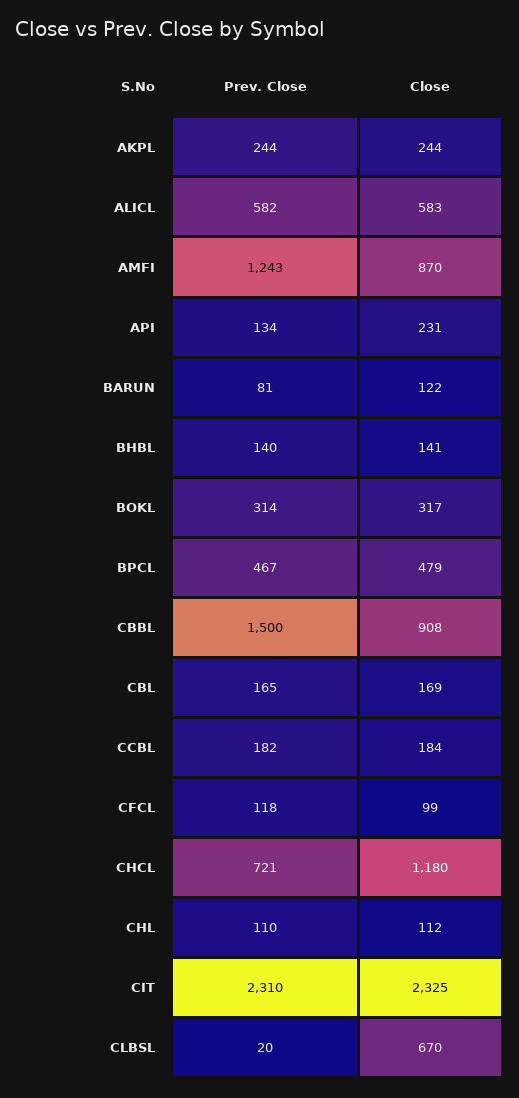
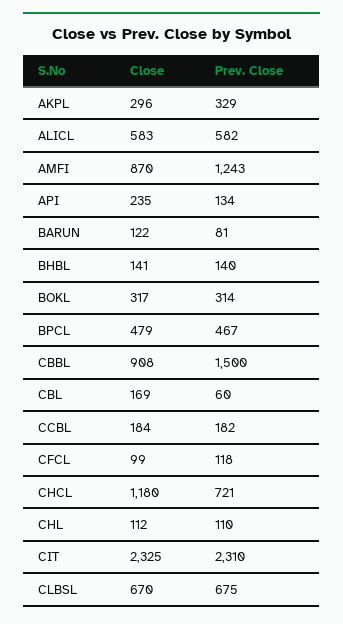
Prev. Close, AKPL: 244 -> 329
Close, AKPL: 244 -> 296
Close, API: 231 -> 235
Prev. Close, CBL: 165 -> 60
Prev. Close, CLBSL: 20 -> 675

